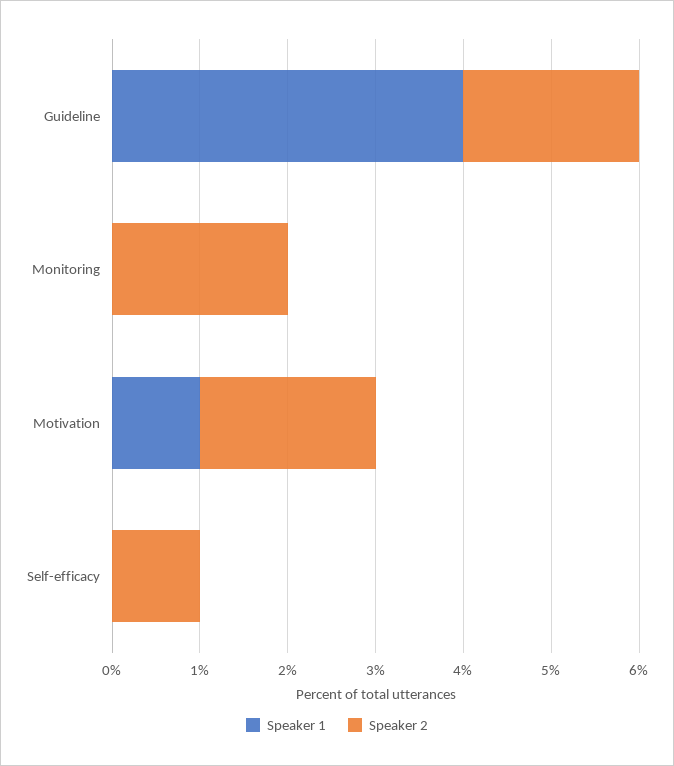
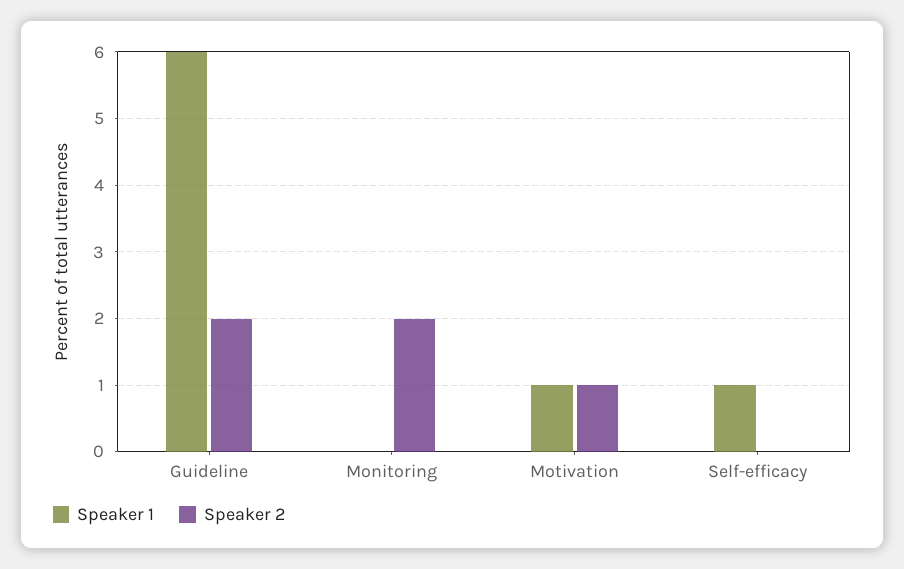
Speaker 1, Guideline: 4 -> 6
Speaker 2, Motivation: 2 -> 1
Speaker 1, Self-efficacy: 0 -> 1
Speaker 2, Self-efficacy: 1 -> 0

